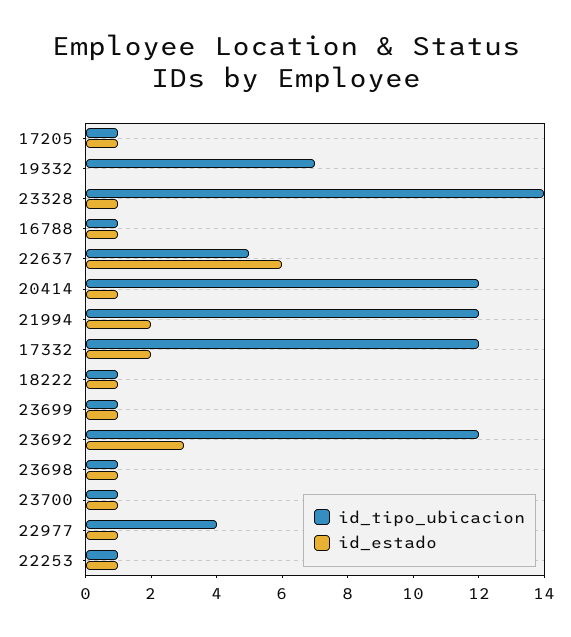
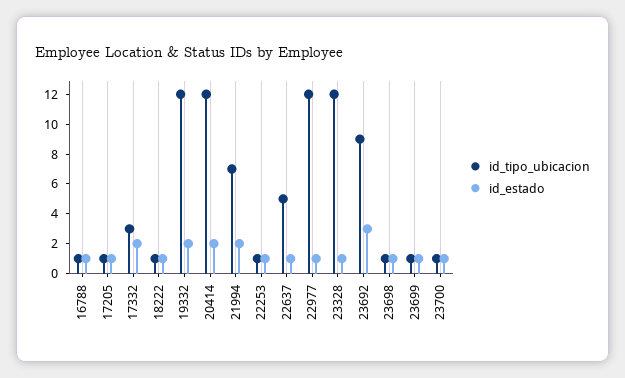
id_tipo_ubicacion, 19332: 7 -> 12
id_estado, 19332: 0 -> 2
id_tipo_ubicacion, 23328: 14 -> 12
id_estado, 22637: 6 -> 1
id_estado, 20414: 1 -> 2
id_tipo_ubicacion, 21994: 12 -> 7
id_tipo_ubicacion, 17332: 12 -> 3
id_tipo_ubicacion, 23692: 12 -> 9
id_tipo_ubicacion, 22977: 4 -> 12

